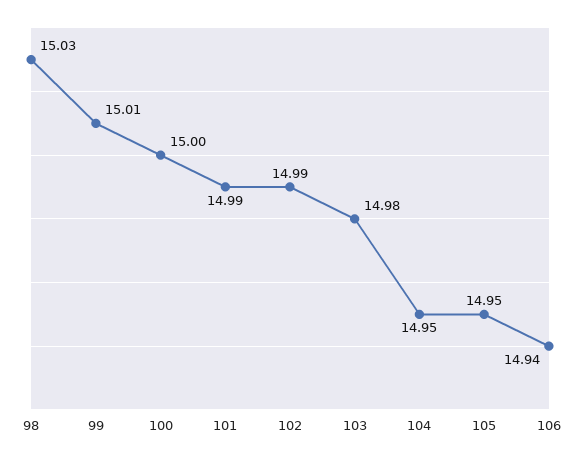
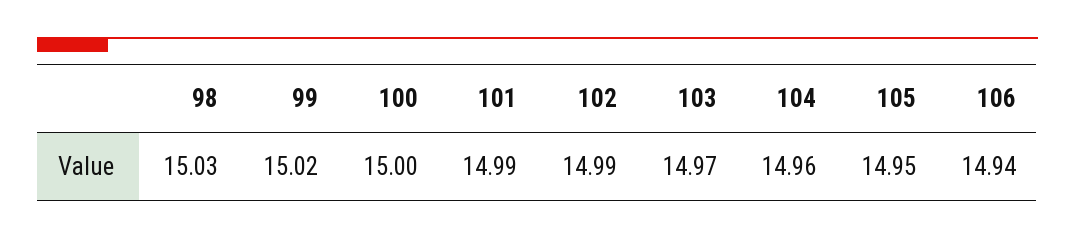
99: 15.01 -> 15.02
103: 14.98 -> 14.97
104: 14.95 -> 14.96

